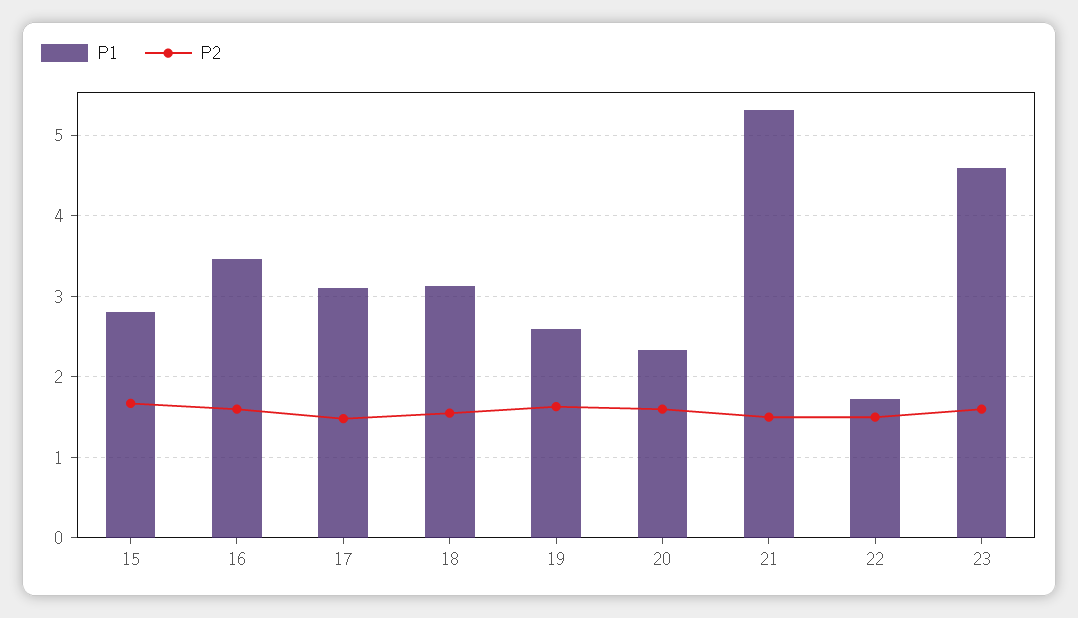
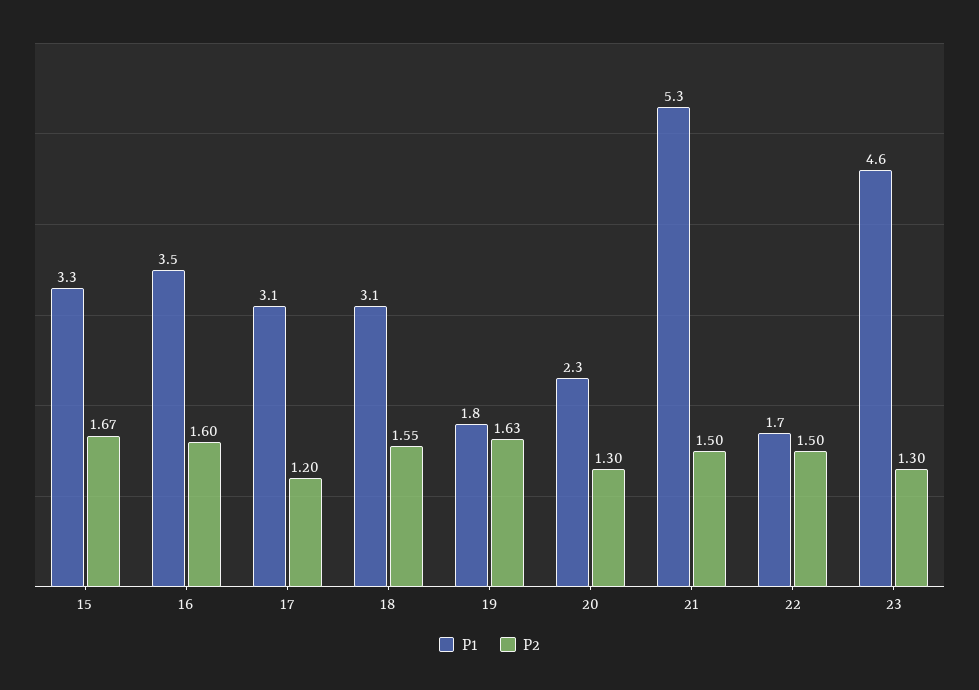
P1, 15: 2.8 -> 3.3
P2, 17: 1.5 -> 1.2
P1, 19: 2.6 -> 1.8
P2, 20: 1.6 -> 1.3
P2, 23: 1.6 -> 1.3

